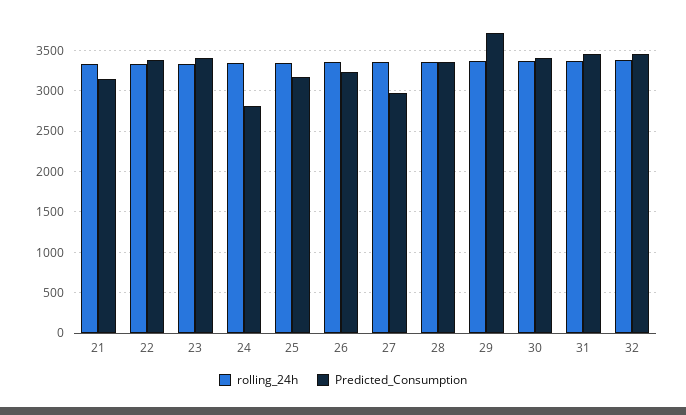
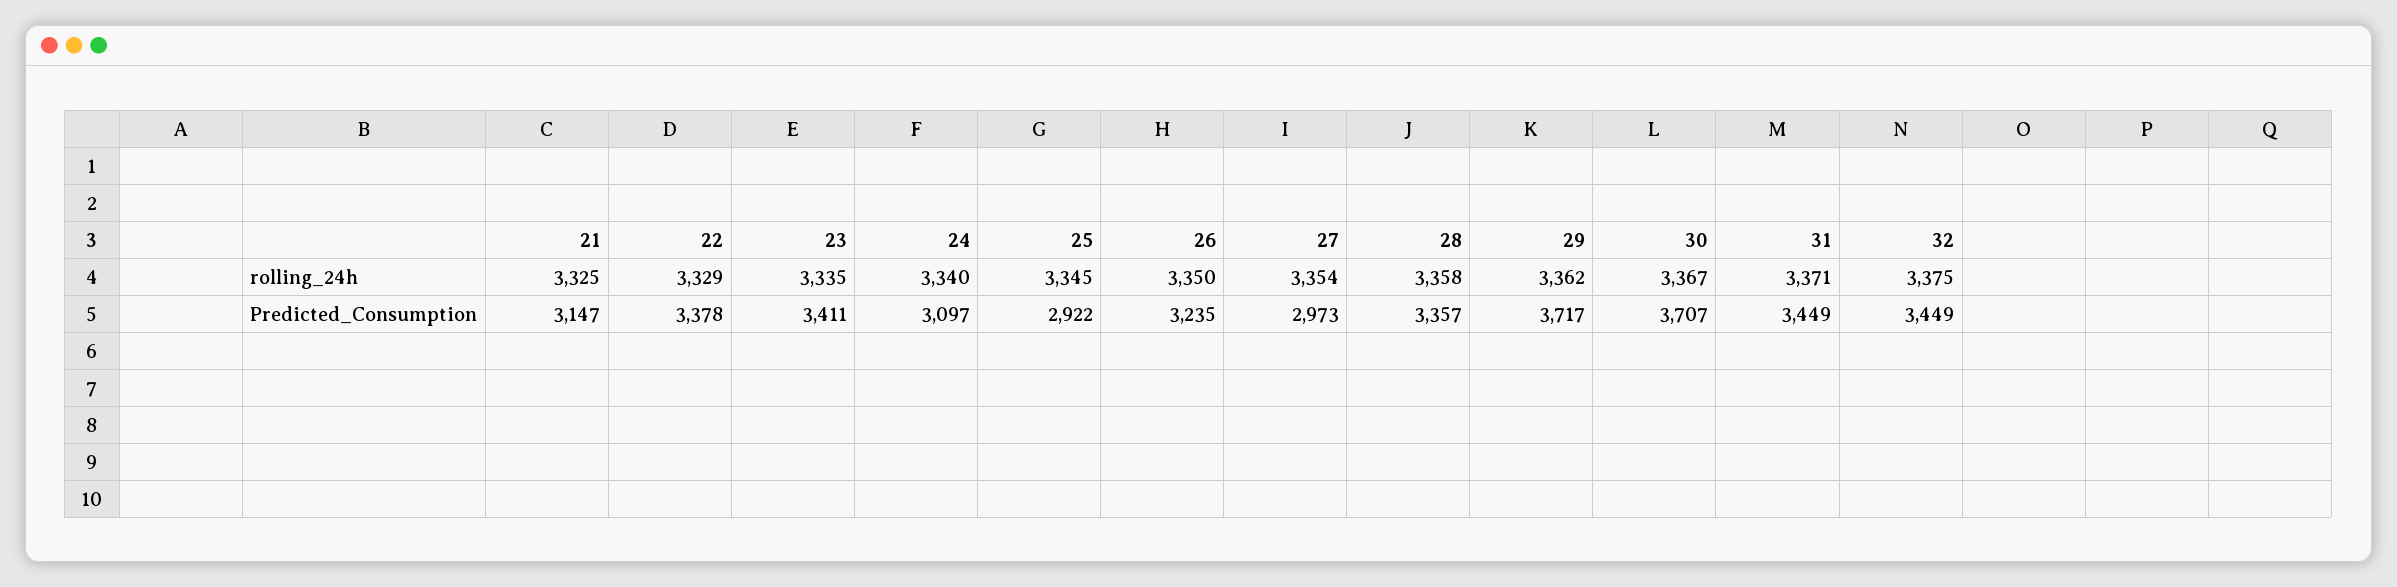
Predicted_Consumption, 24: 2800 -> 3097
Predicted_Consumption, 25: 3200 -> 2922
Predicted_Consumption, 30: 3400 -> 3707

